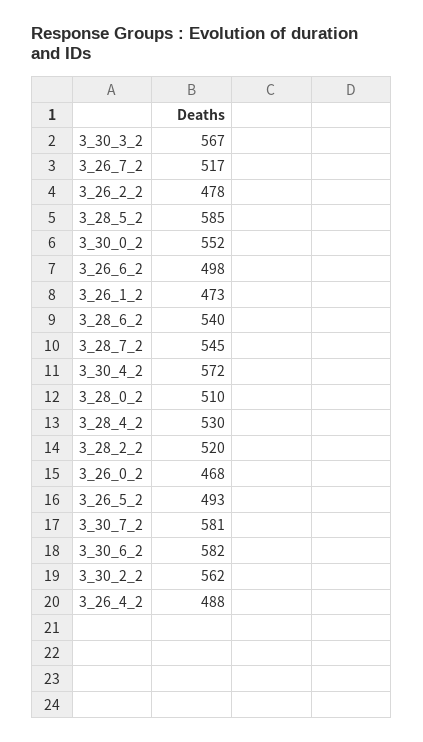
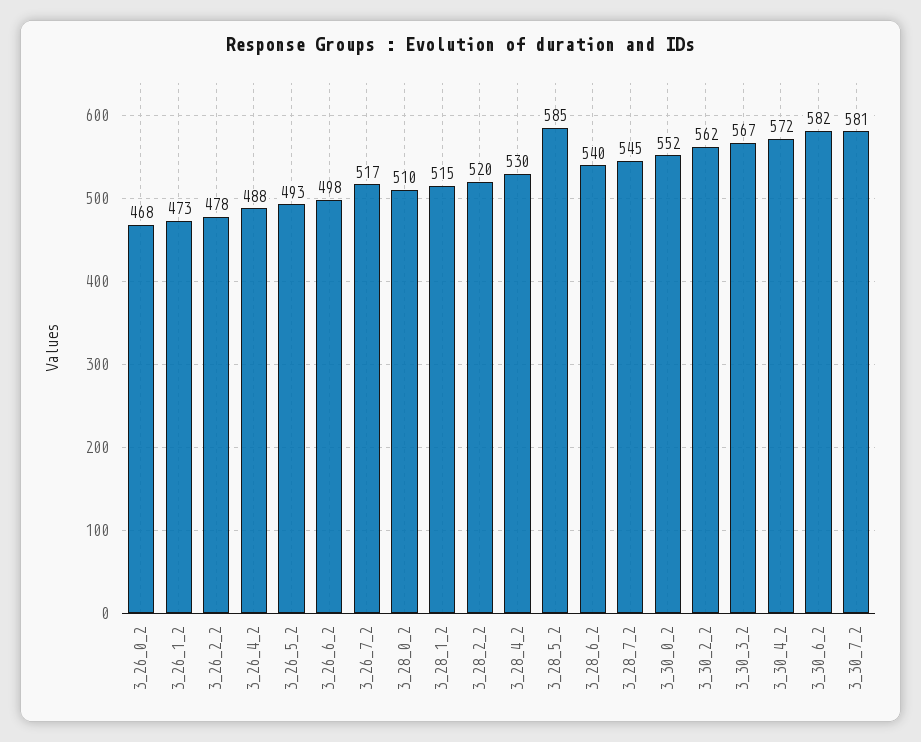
3_28_1_2: none -> 515

